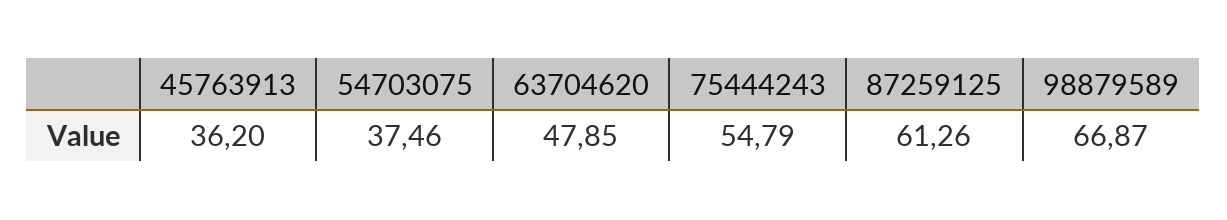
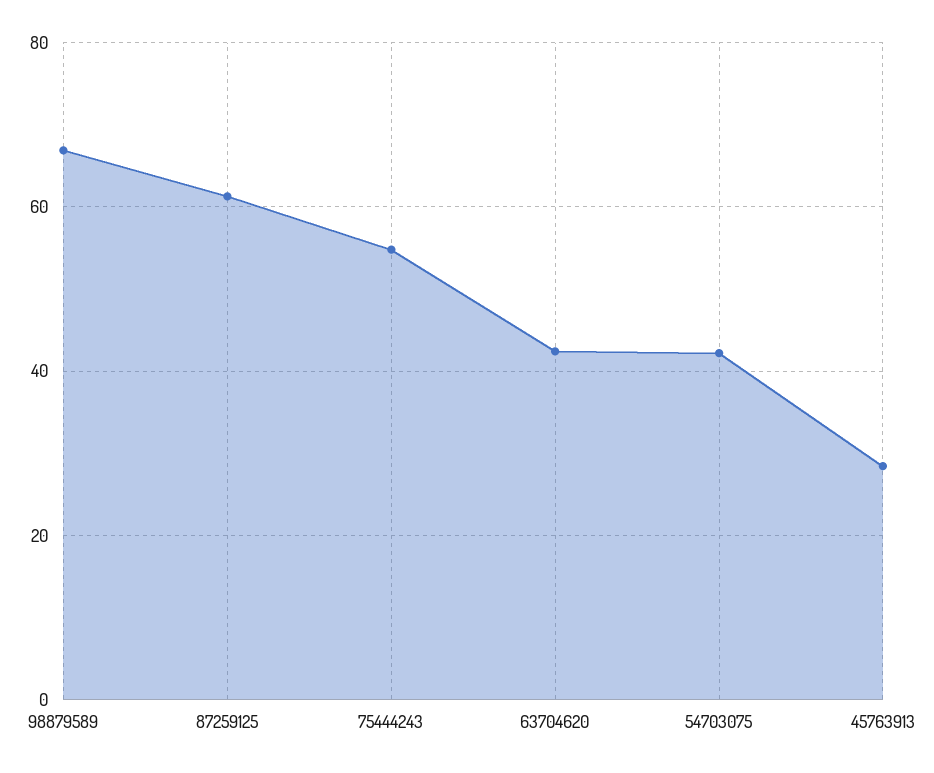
45763913: 36.2 -> 28
54703075: 37.46 -> 42
63704620: 47.85 -> 42

